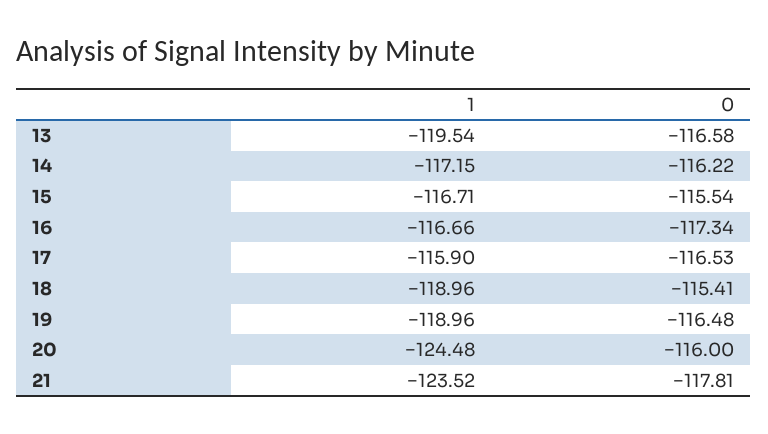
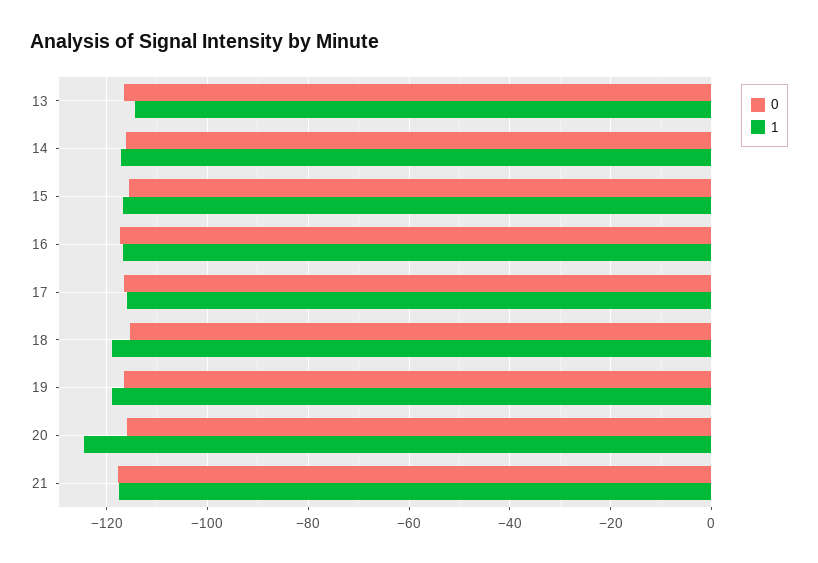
1, 13: -119.54 -> -114
1, 21: -123.52 -> -118

